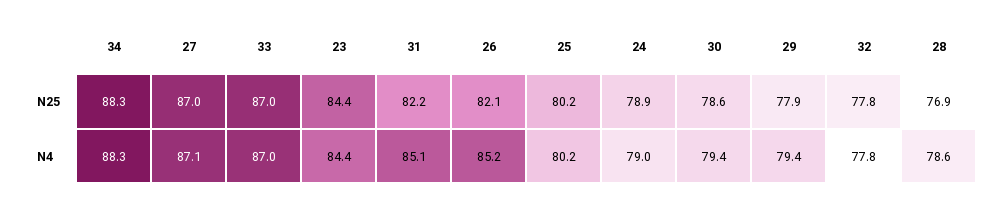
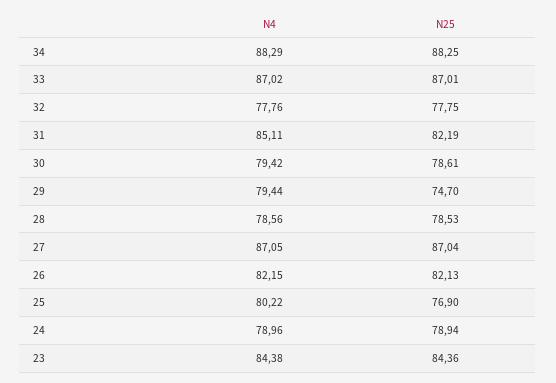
25, N25: 80.2 -> 76.9
29, N25: 77.9 -> 74.7
28, N25: 76.9 -> 78.53
26, N4: 85.2 -> 82.15

